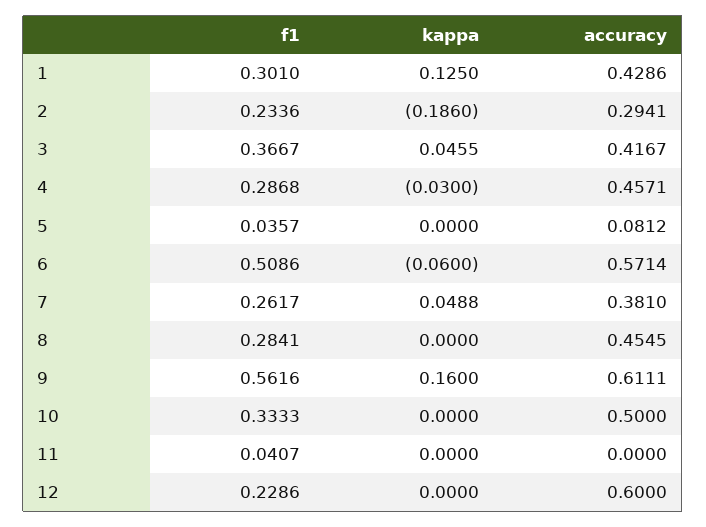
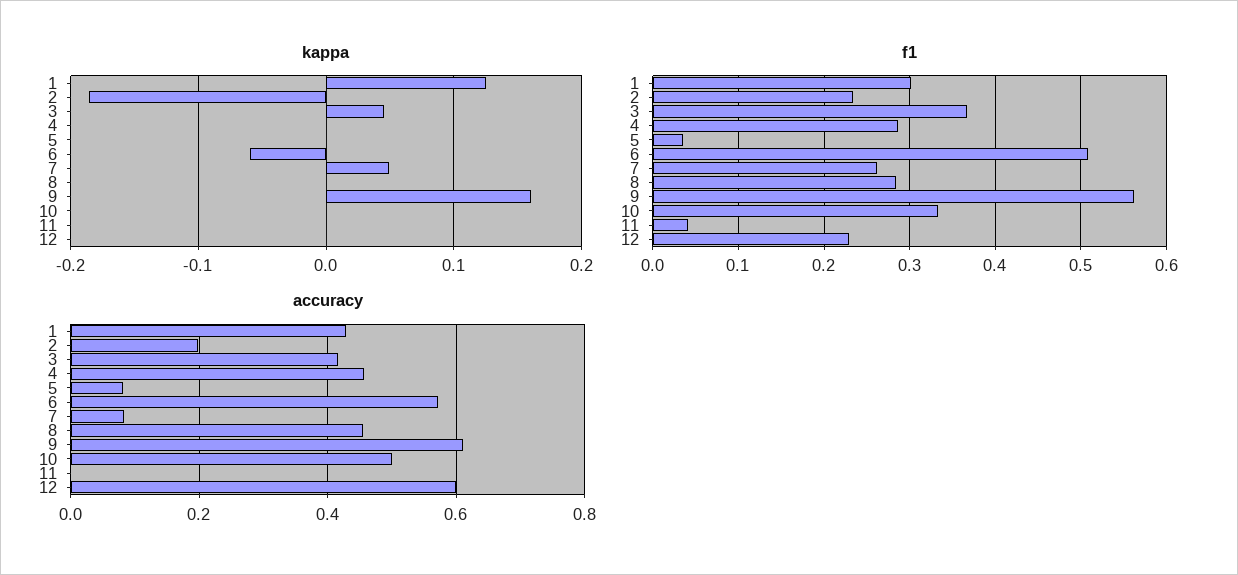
accuracy, 2: 0.2941 -> 0.2
kappa, 4: -0.03 -> 0
accuracy, 7: 0.381 -> 0.08

